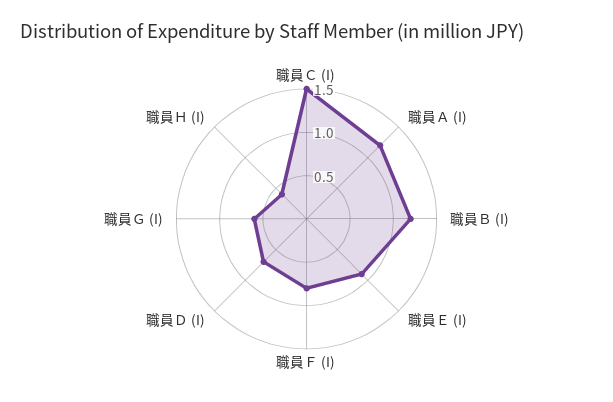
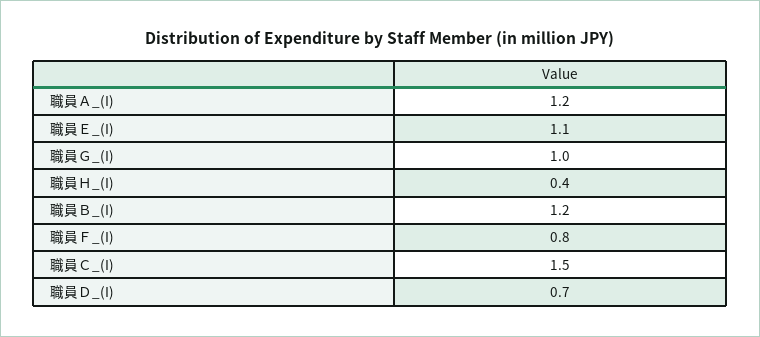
職員Ｅ (I): 0.9 -> 1.1
職員Ｇ (I): 0.6 -> 1

